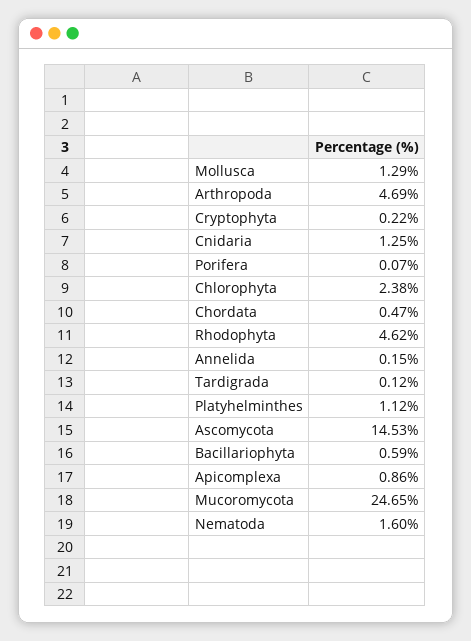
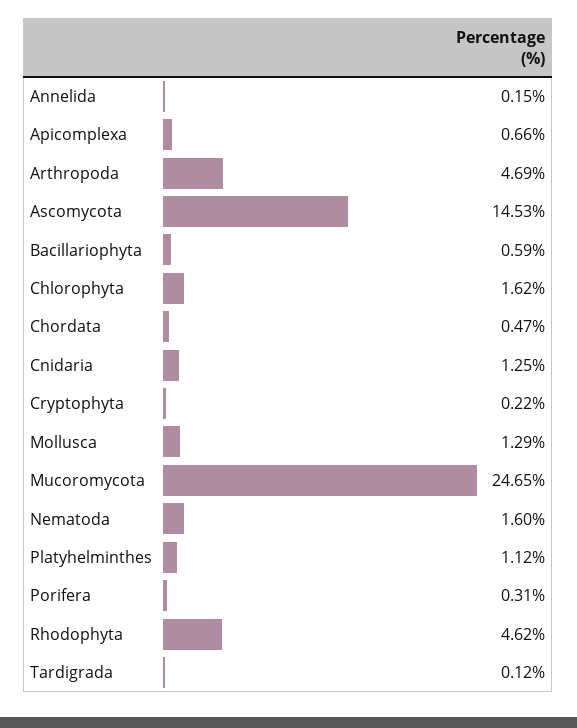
Porifera: 0.07 -> 0.31
Chlorophyta: 2.38 -> 1.62
Apicomplexa: 0.86 -> 0.66

